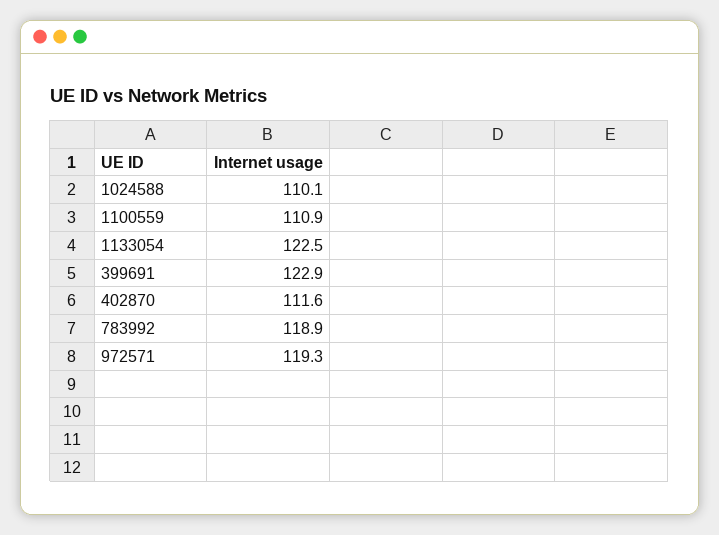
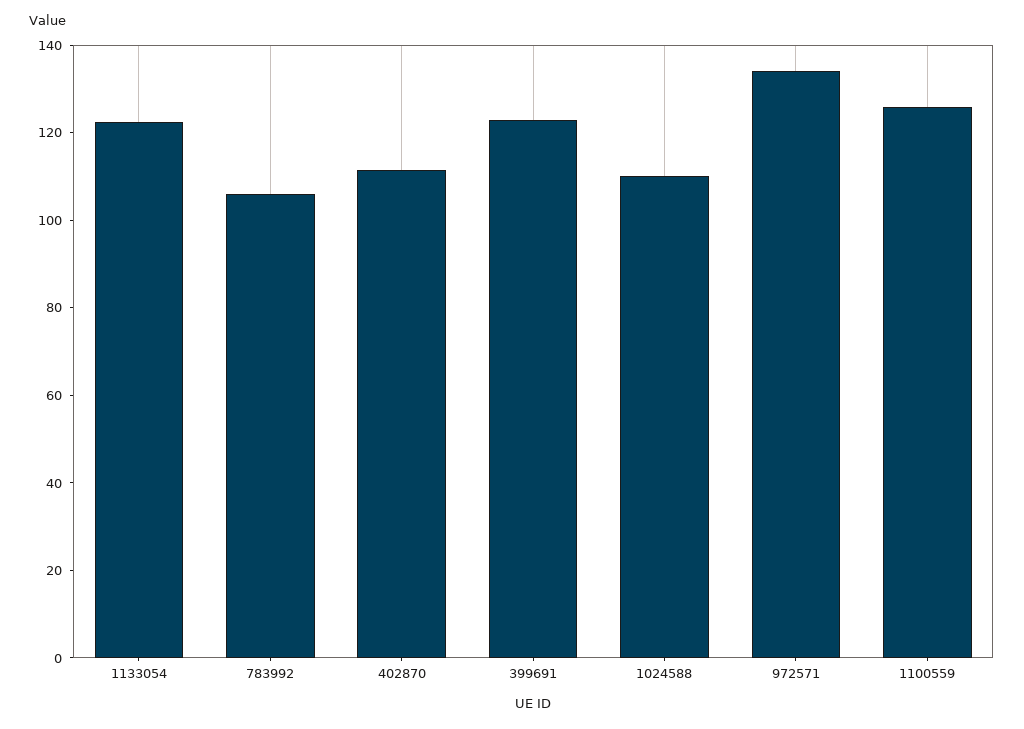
1100559: 110.9 -> 125
783992: 118.9 -> 105
972571: 119.3 -> 135

